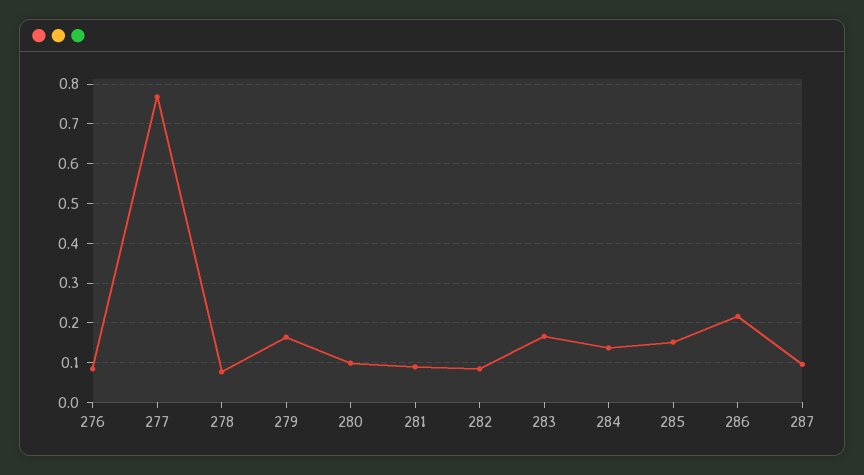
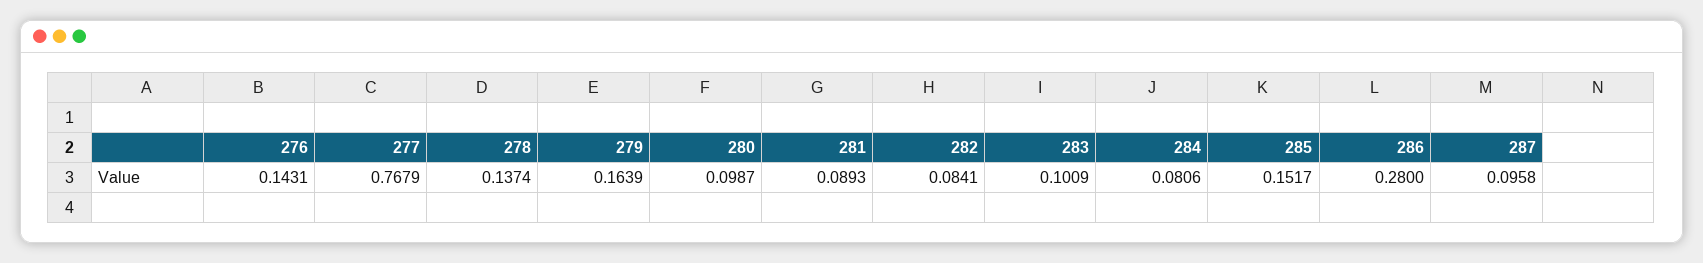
276: 0.08 -> 0.1431
278: 0.08 -> 0.1374
283: 0.16 -> 0.1009
284: 0.14 -> 0.0806
286: 0.22 -> 0.28

